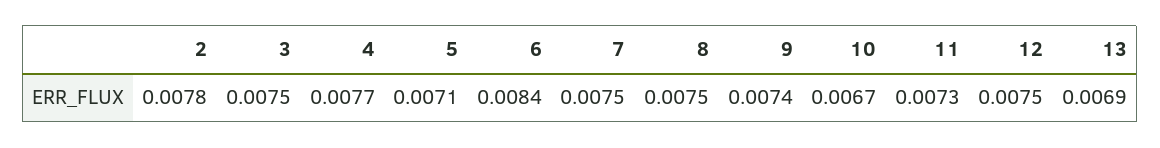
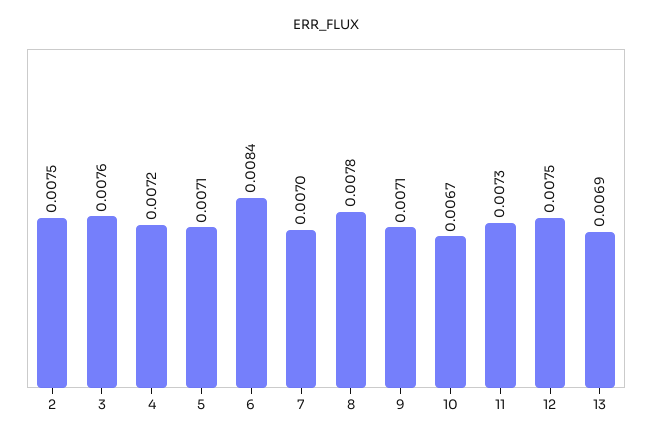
2: 0.0078 -> 0.0075
3: 0.0075 -> 0.0076
4: 0.0077 -> 0.0072
7: 0.0075 -> 0.007
8: 0.0075 -> 0.0078
9: 0.0074 -> 0.0071

